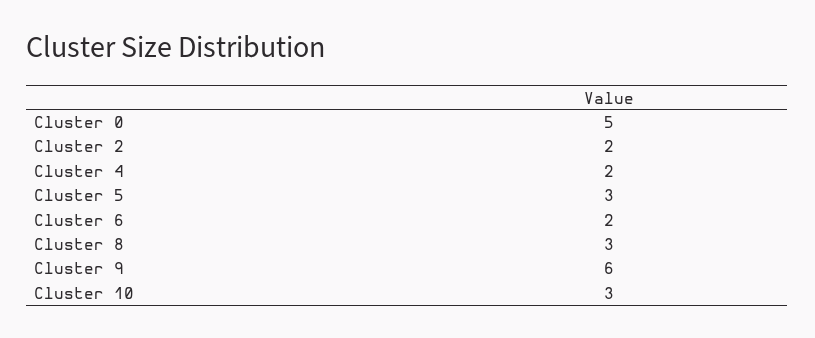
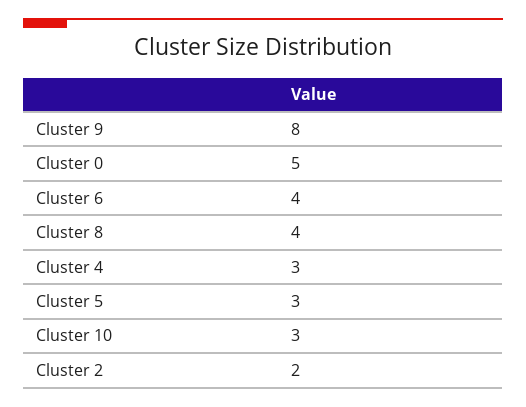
Cluster 4: 2 -> 3
Cluster 6: 2 -> 4
Cluster 8: 3 -> 4
Cluster 9: 6 -> 8

